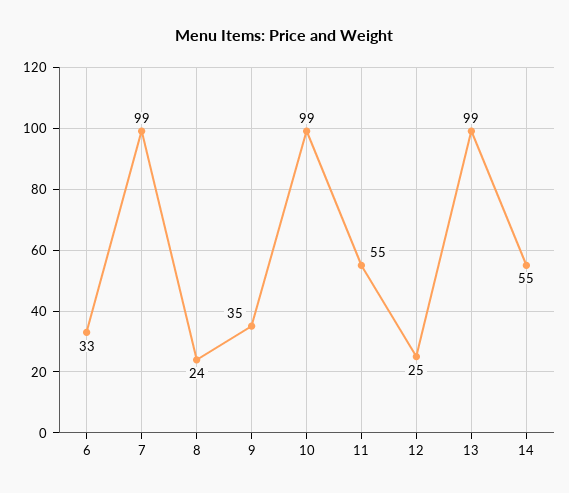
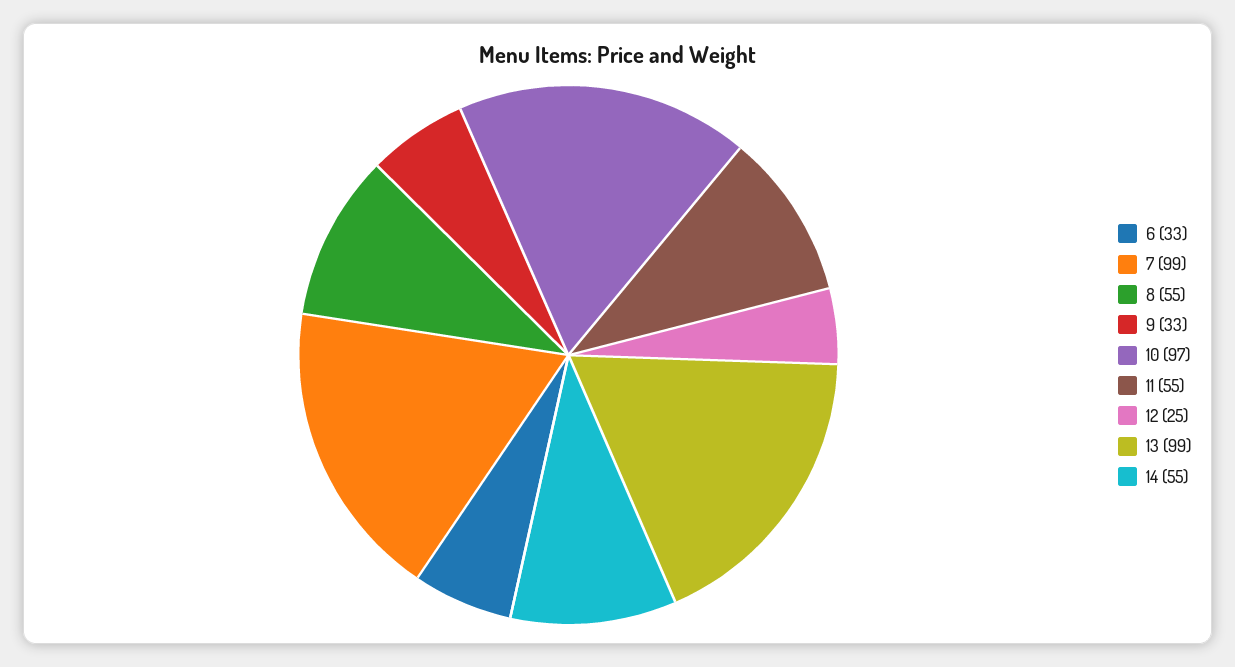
8: 24 -> 55
9: 35 -> 33
10: 99 -> 97

